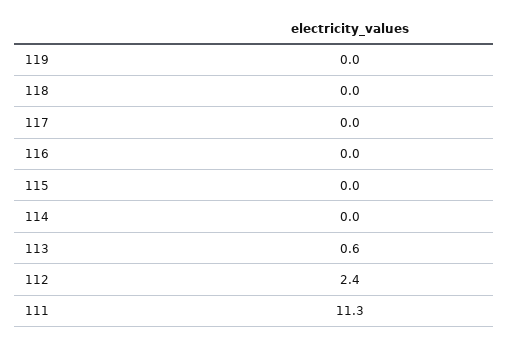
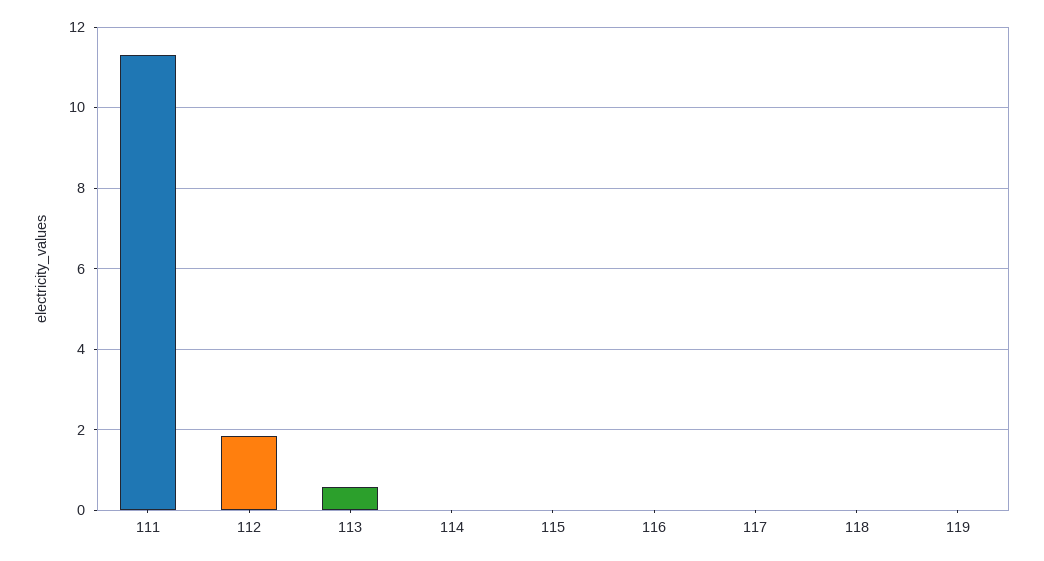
112: 2.4 -> 1.8

